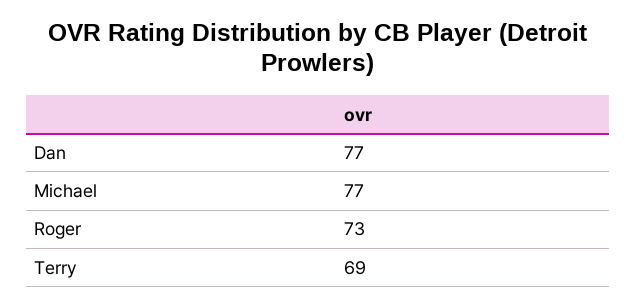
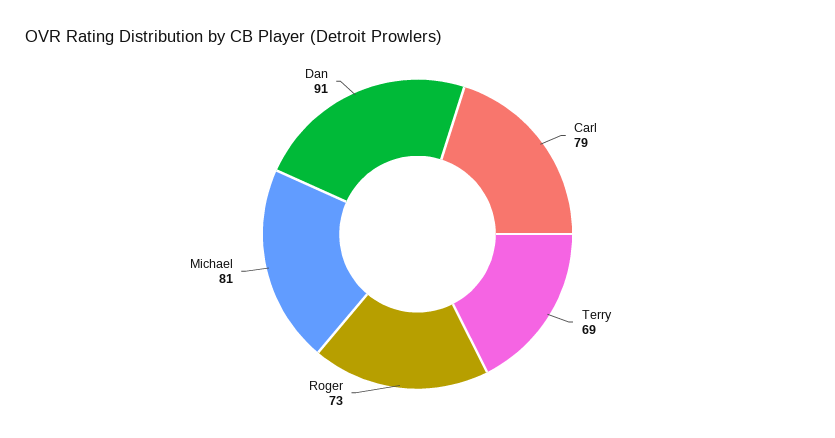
Dan: 77 -> 91
Michael: 77 -> 81
Carl: none -> 79

